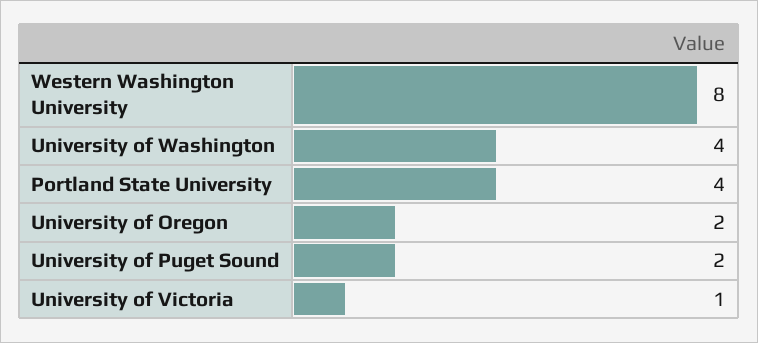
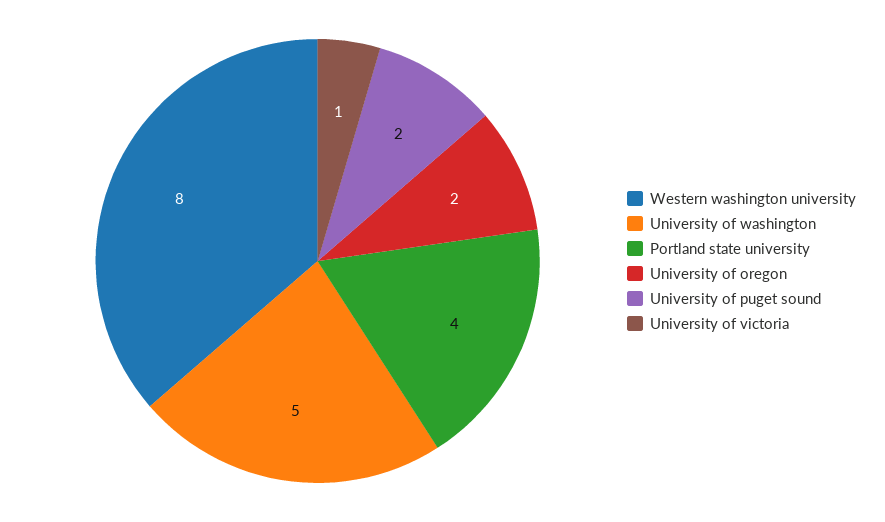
University of Washington: 4 -> 5

